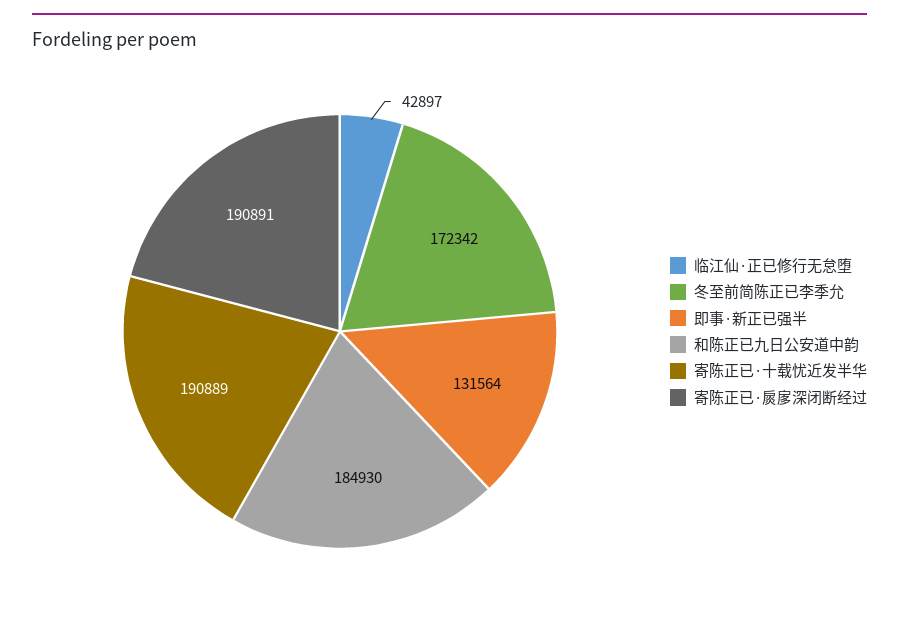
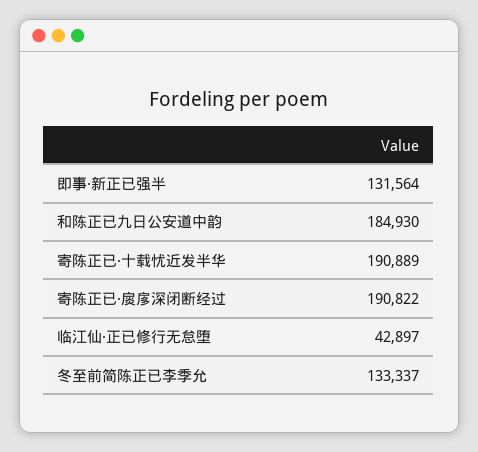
冬至前简陈正已李季允: 172342 -> 133337
寄陈正已·扊扅深闭断经过: 190891 -> 190822

